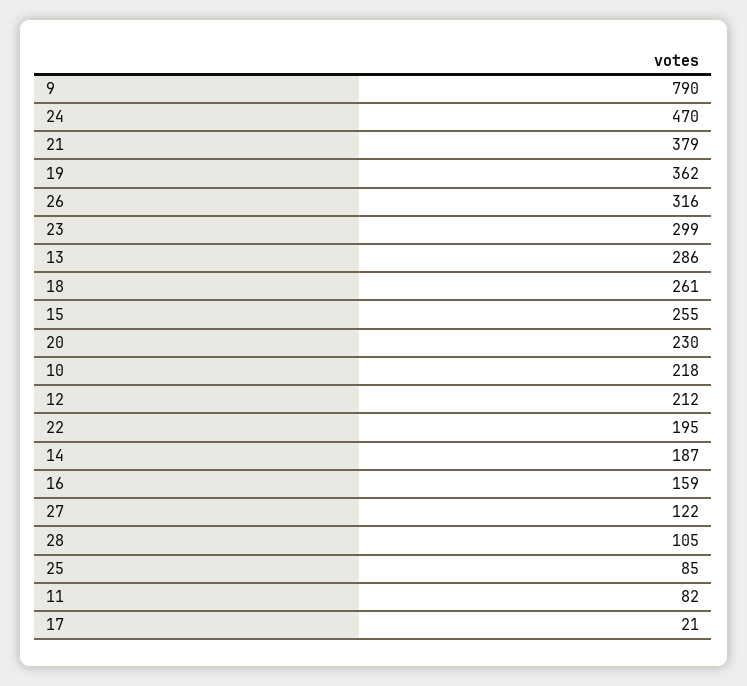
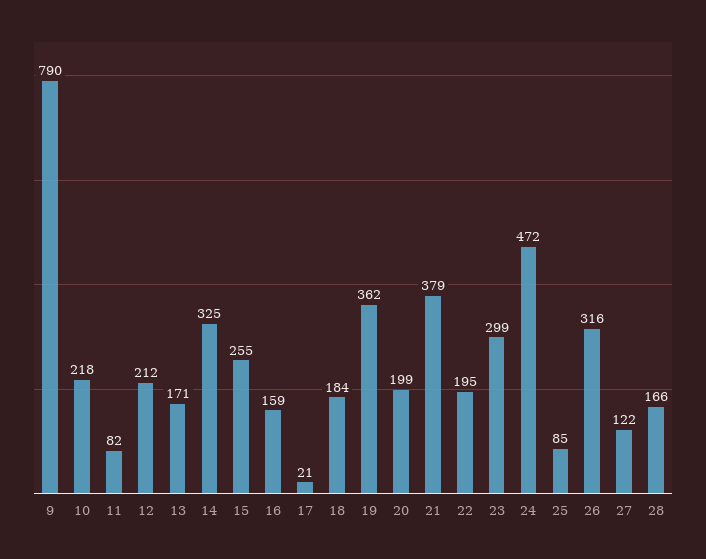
24: 470 -> 472
13: 286 -> 171
18: 261 -> 184
20: 230 -> 199
14: 187 -> 325
28: 105 -> 166

